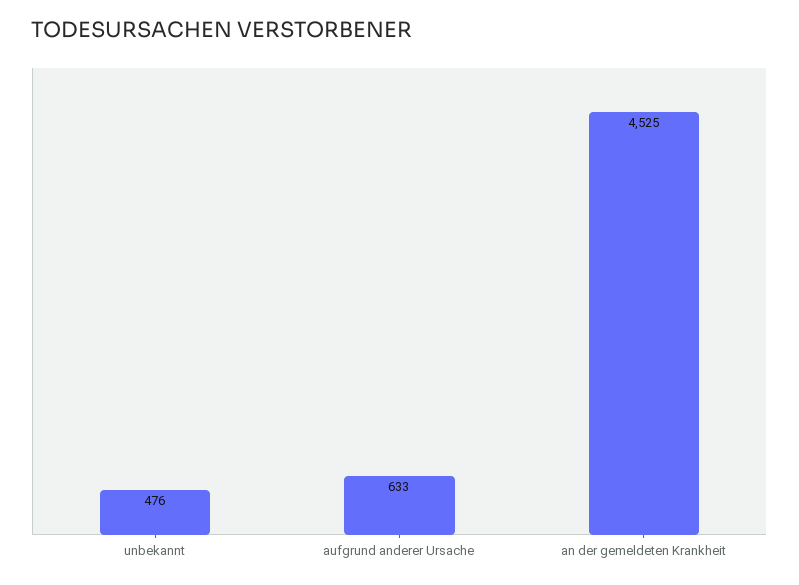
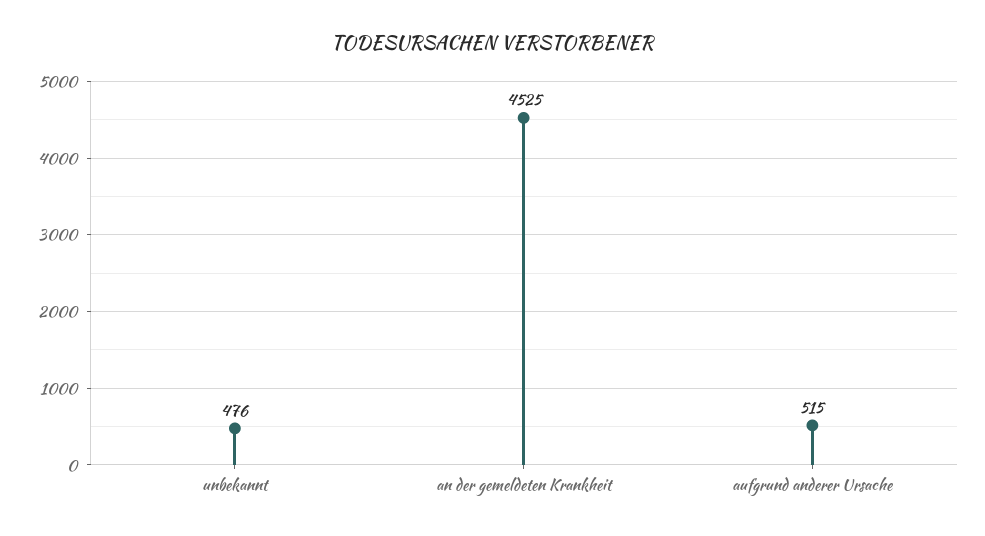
aufgrund anderer Ursache: 633 -> 515

